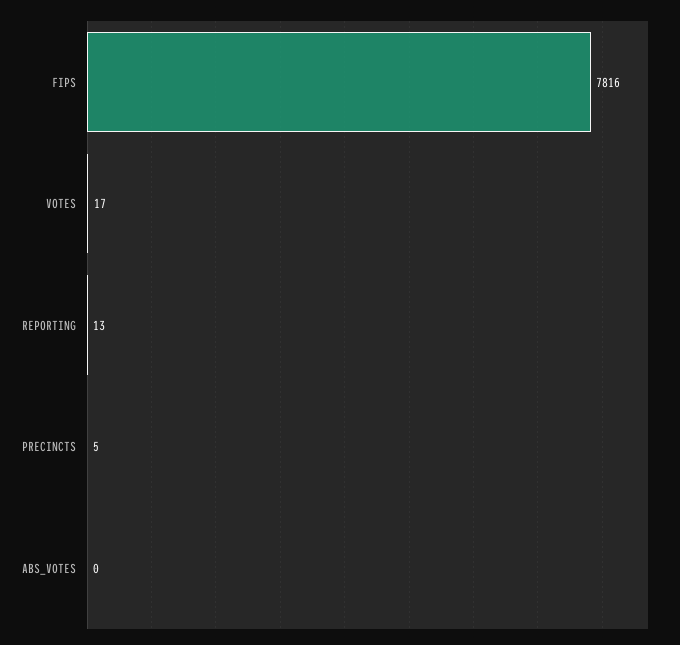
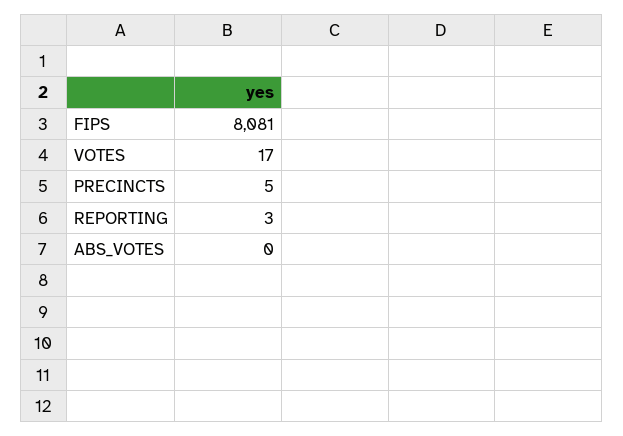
FIPS: 7816 -> 8081
REPORTING: 13 -> 3

